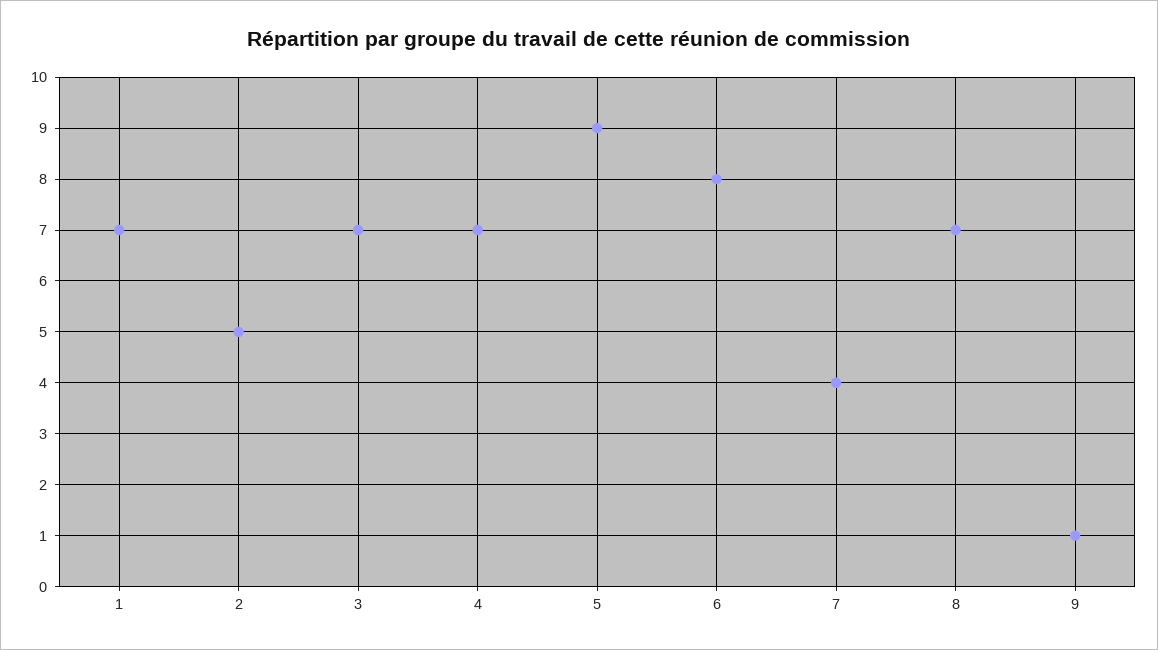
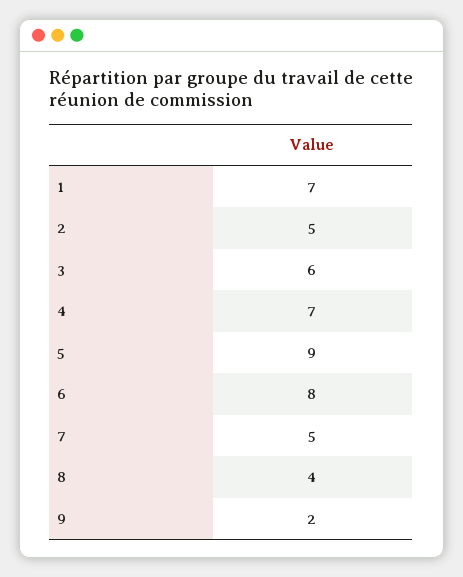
3: 7 -> 6
7: 4 -> 5
8: 7 -> 4
9: 1 -> 2

